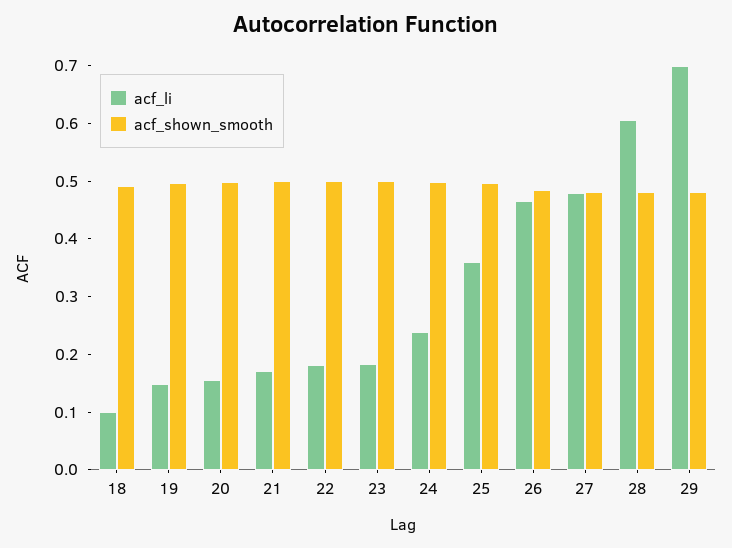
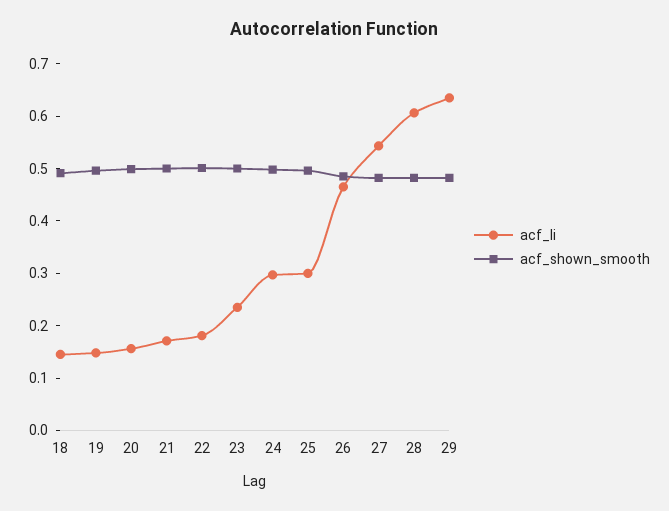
acf_li, 18: 0.1 -> 0.14
acf_li, 23: 0.18 -> 0.24
acf_li, 24: 0.24 -> 0.3
acf_li, 25: 0.36 -> 0.3
acf_li, 27: 0.48 -> 0.54
acf_li, 29: 0.7 -> 0.64

